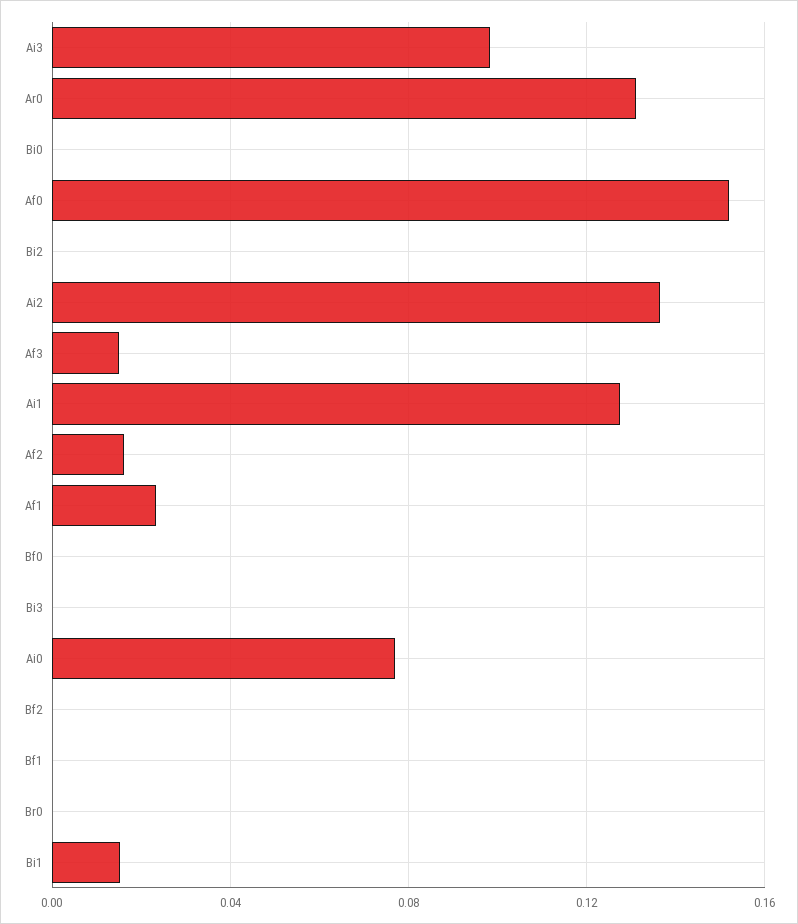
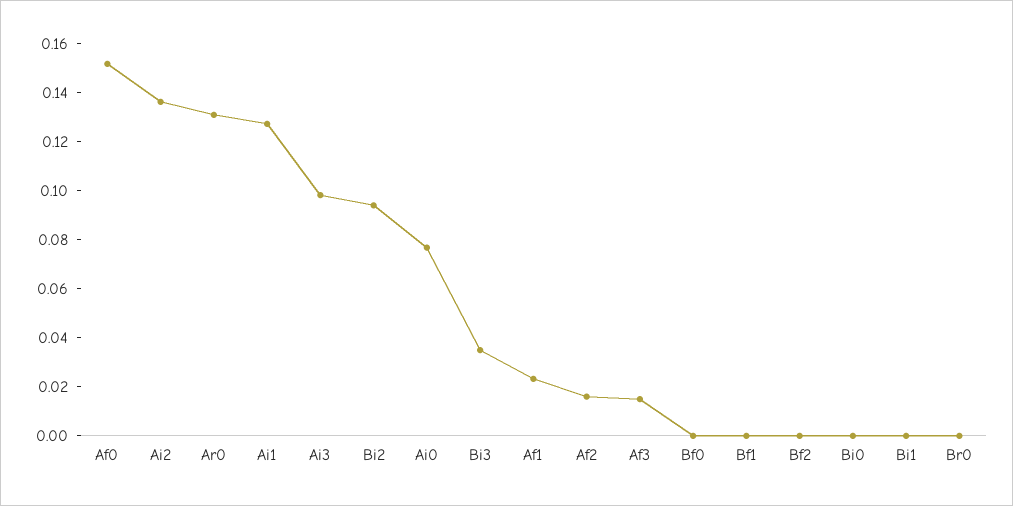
Bi2: 0 -> 0.095
Bi3: 0 -> 0.035
Bi1: 0.015 -> 0

